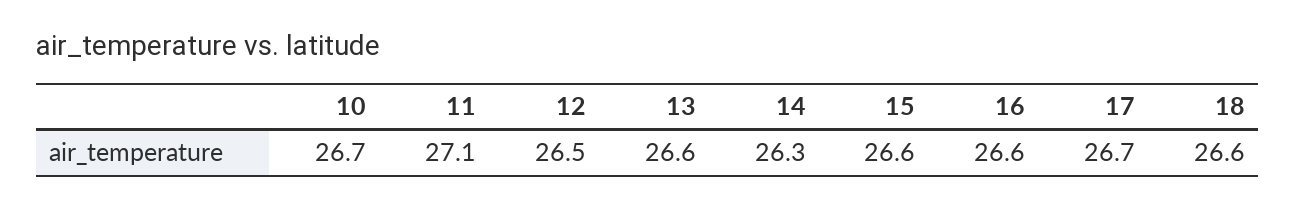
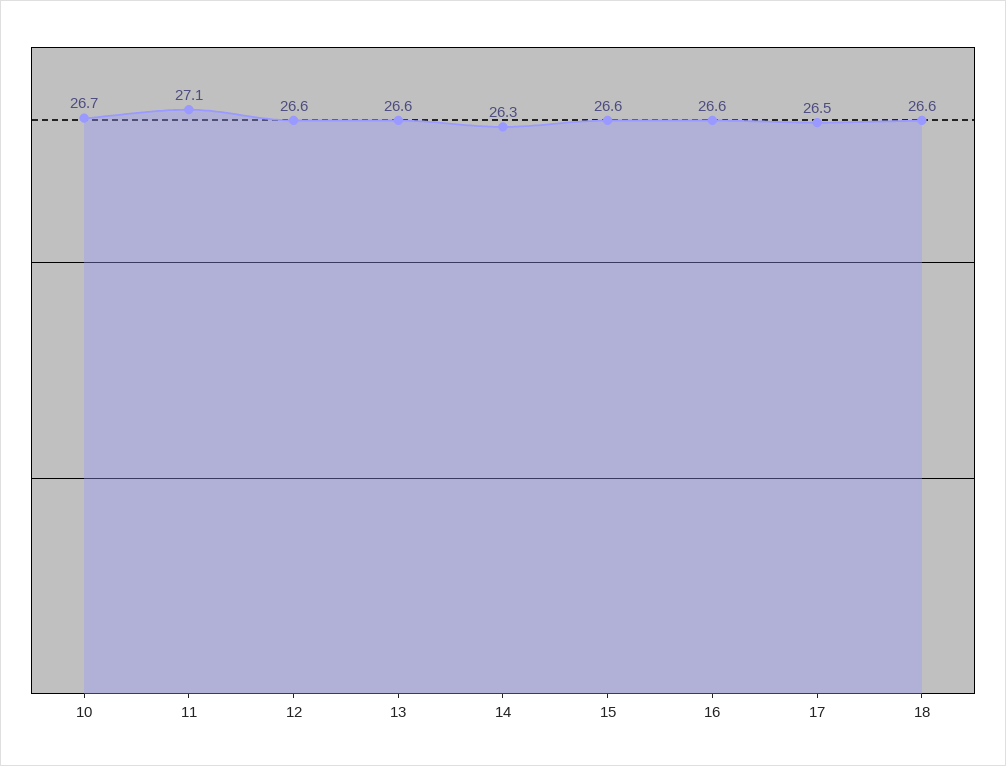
12: 26.5 -> 26.6
17: 26.7 -> 26.5

